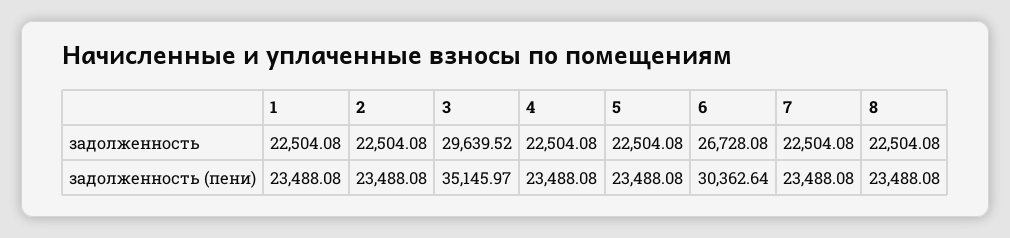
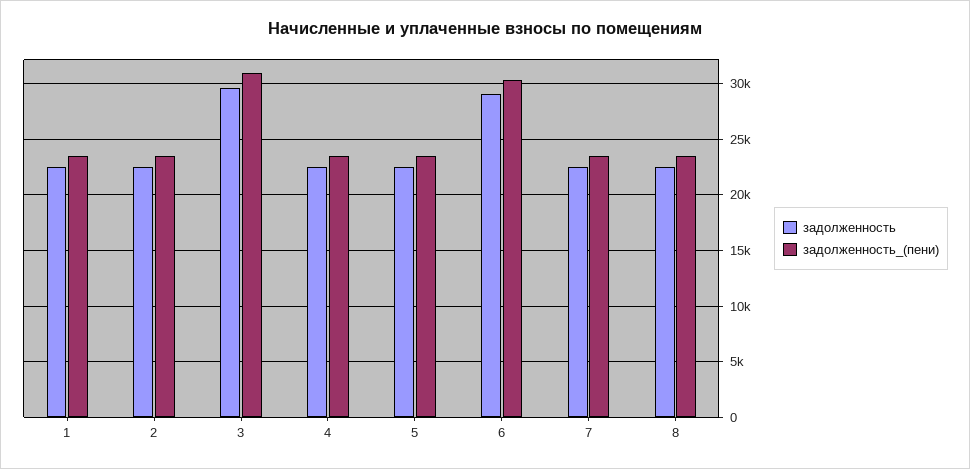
задолженность, 6: 26728.08 -> 29000
задолженность (пени), 3: 35145.97 -> 31000

